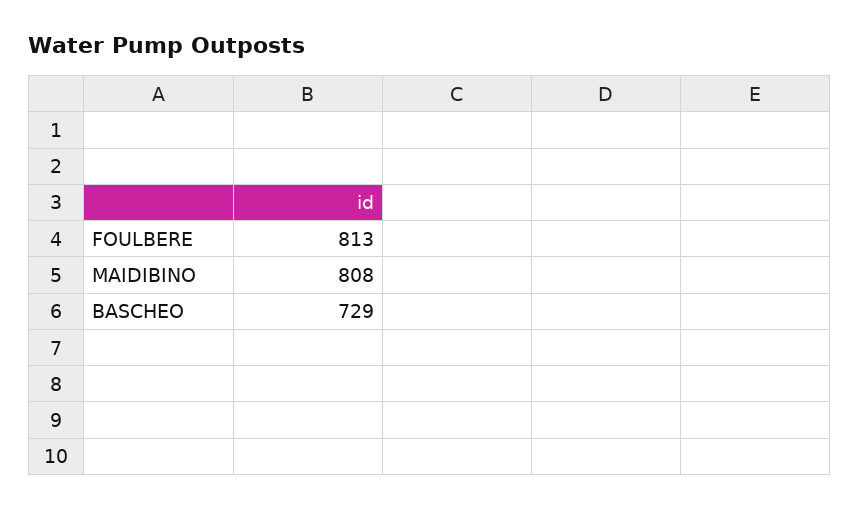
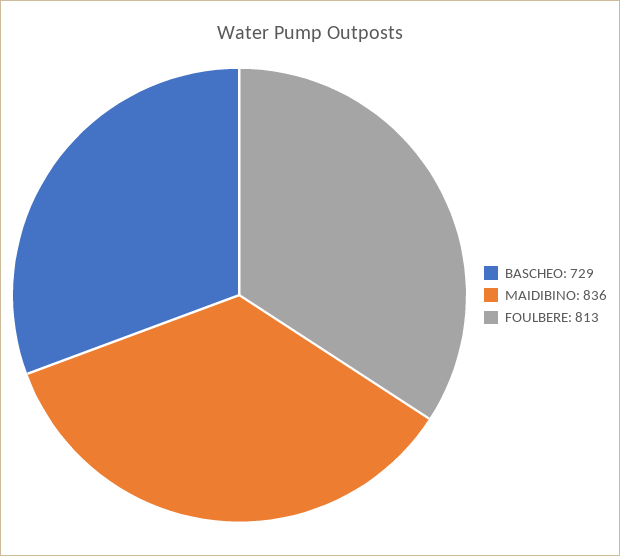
MAIDIBINO: 808 -> 836

